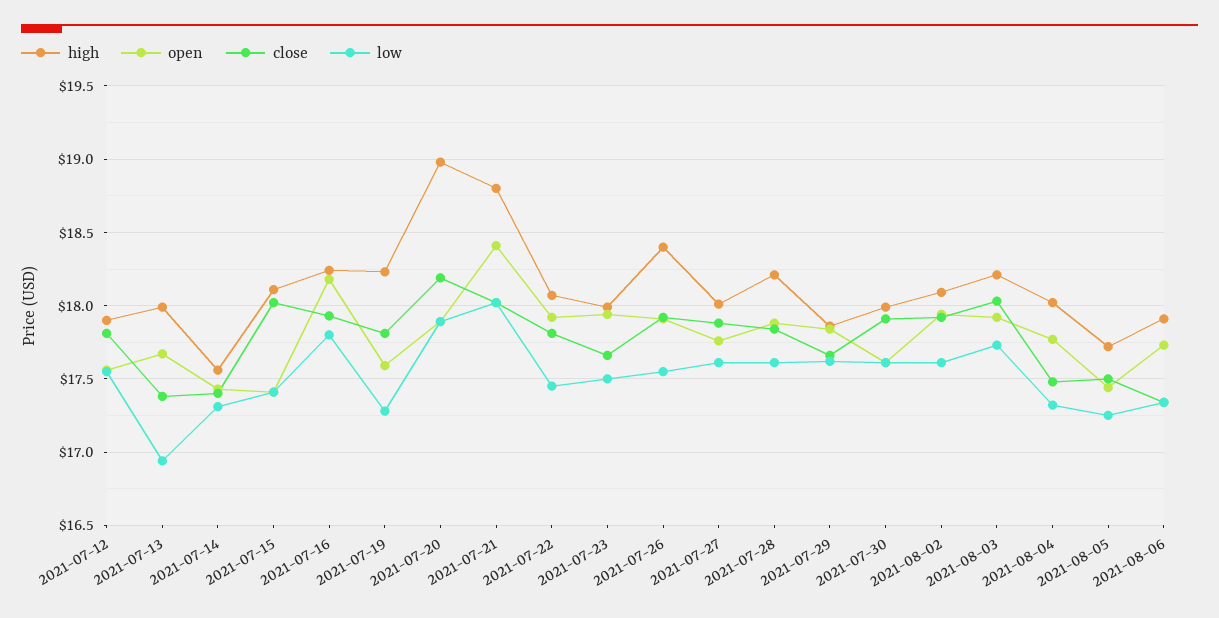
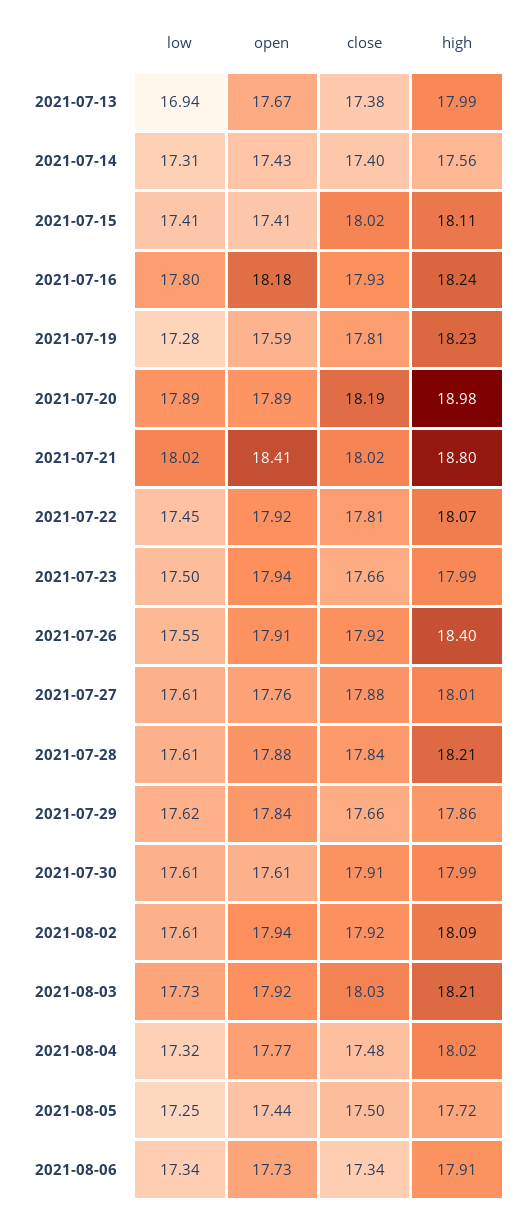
high, 2021-07-12: 17.9 -> none
open, 2021-07-12: 17.55 -> none
close, 2021-07-12: 17.8 -> none
low, 2021-07-12: 17.55 -> none

